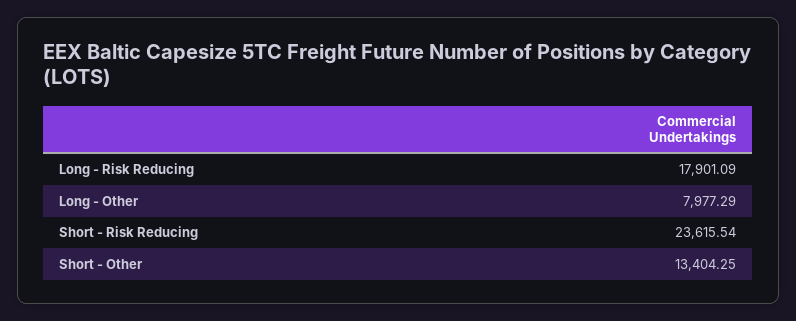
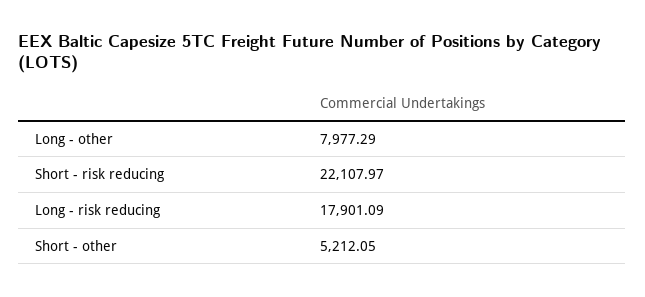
Short - Risk Reducing: 23615.54 -> 22107.97
Short - Other: 13404.25 -> 5212.05

